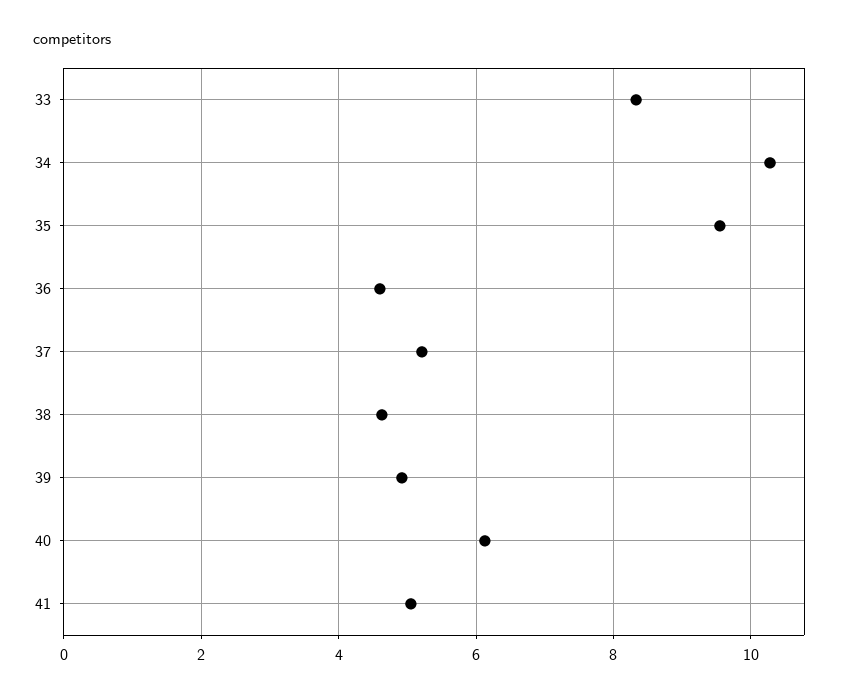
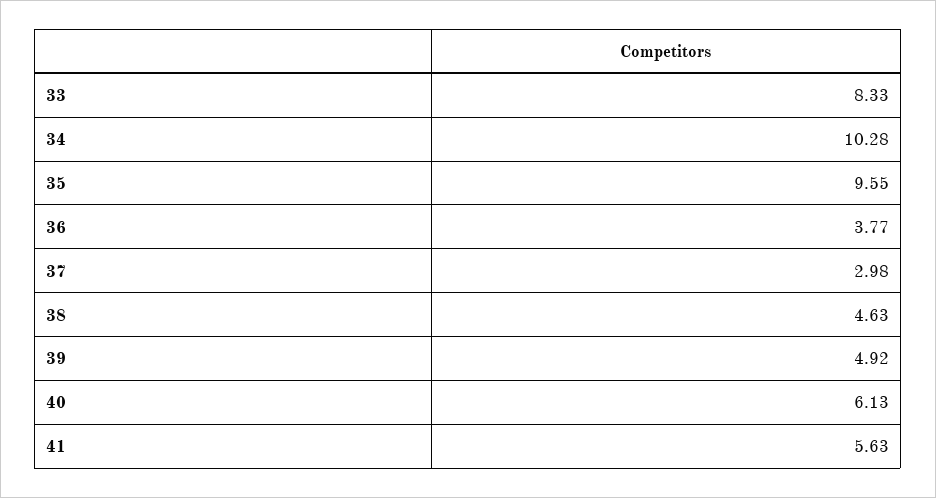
36: 4.6 -> 3.77
37: 5.2 -> 2.98
41: 5 -> 5.63

